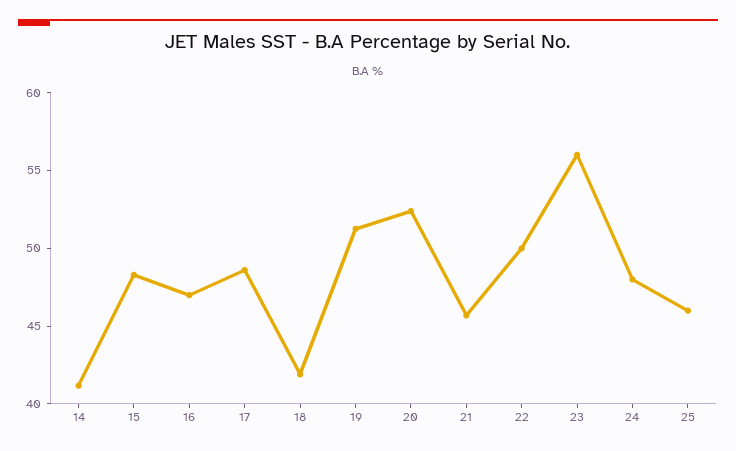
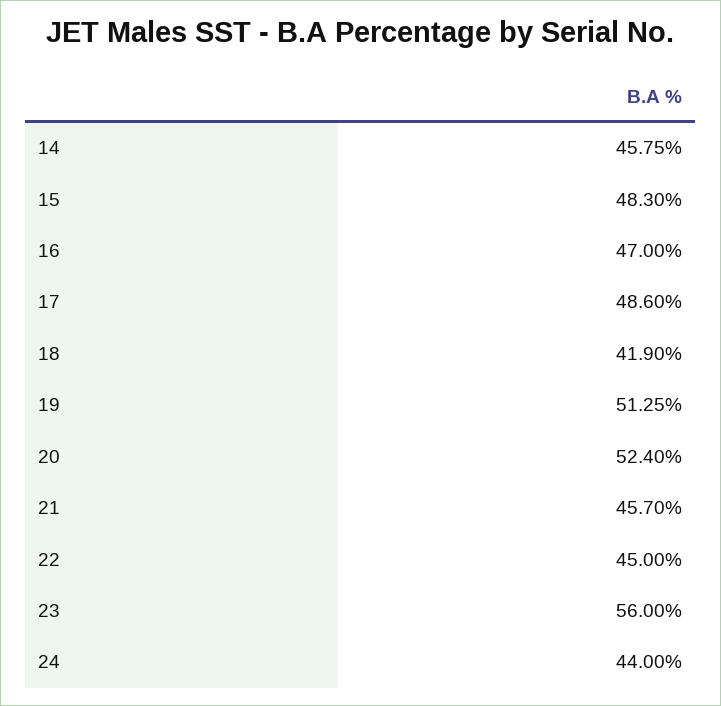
14: 41 -> 45.75
22: 50 -> 45
24: 48 -> 44
25: 46 -> none

